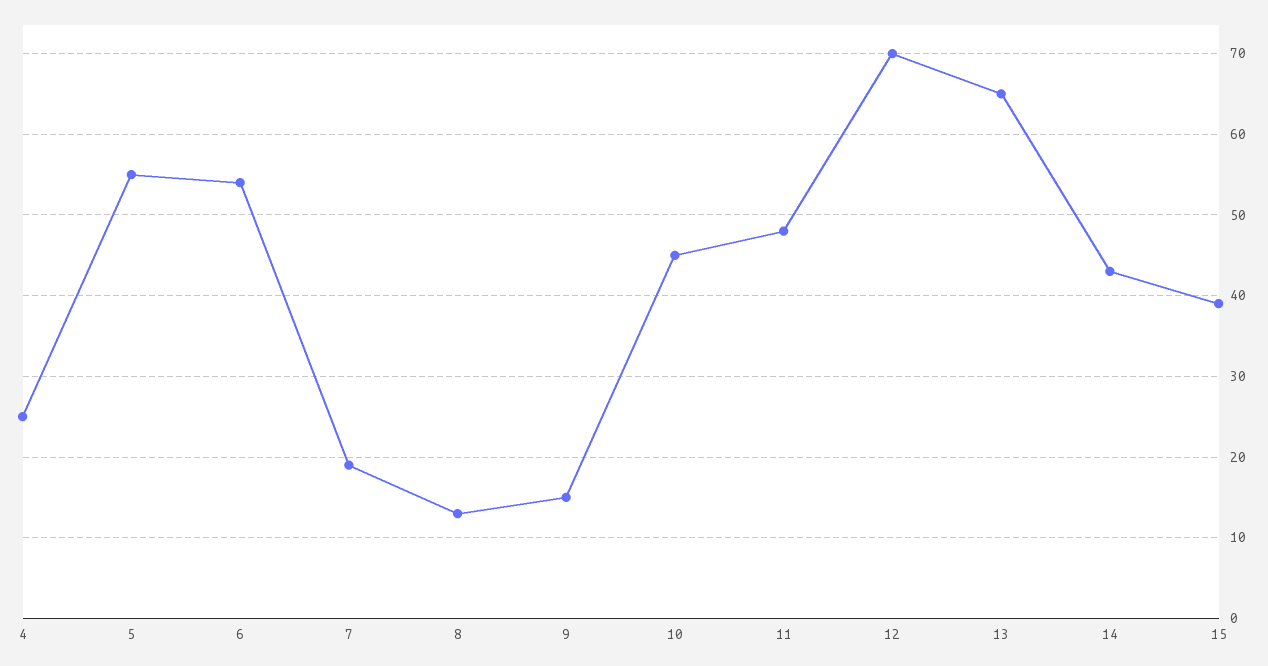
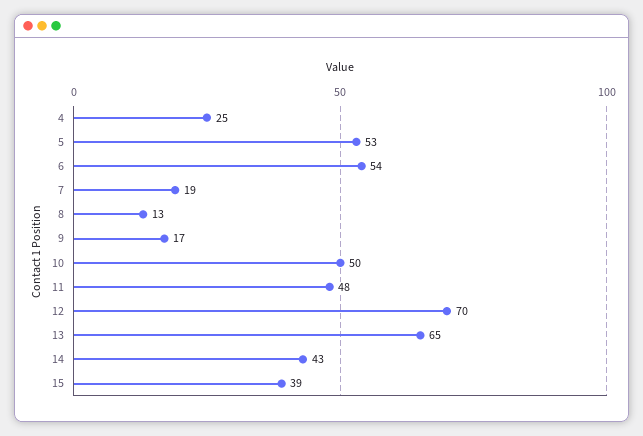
5: 55 -> 53
9: 15 -> 17
10: 45 -> 50

